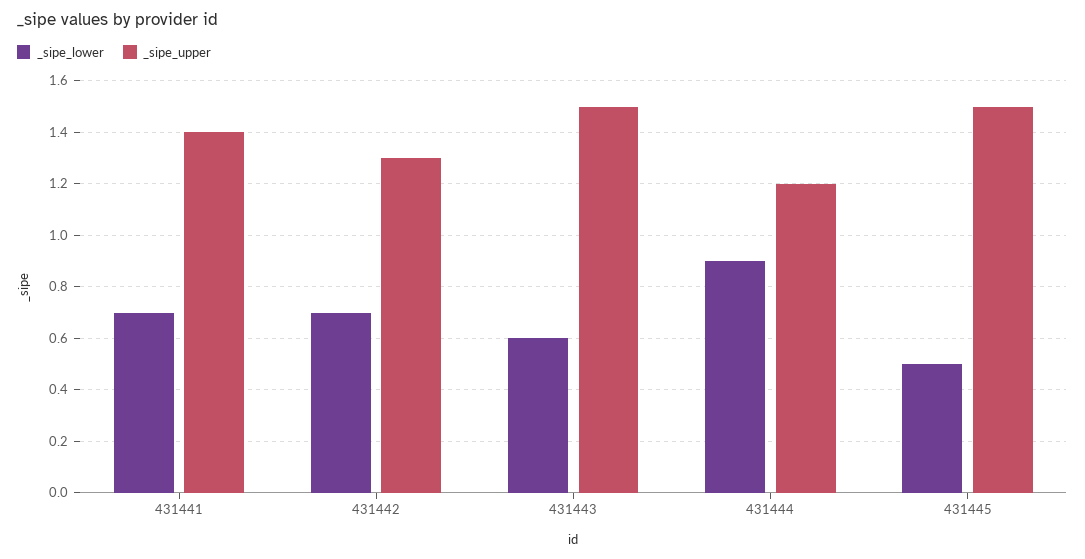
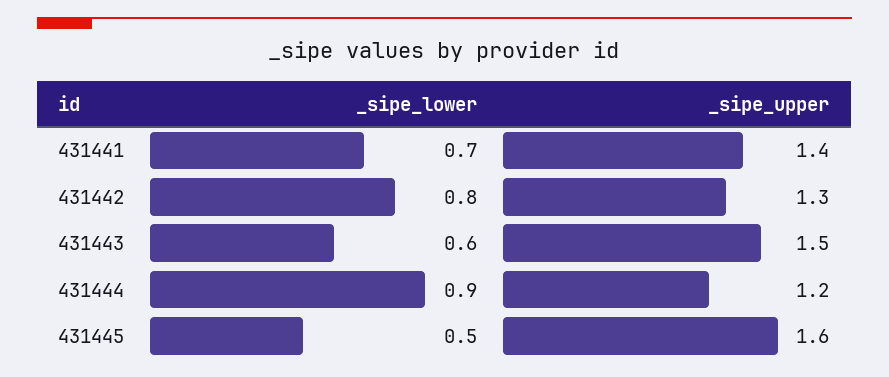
_sipe_lower, 431442: 0.7 -> 0.8
_sipe_upper, 431445: 1.5 -> 1.6

